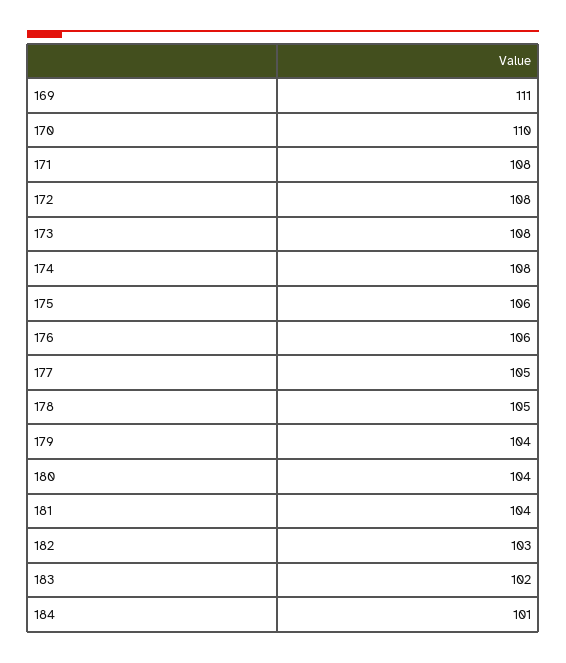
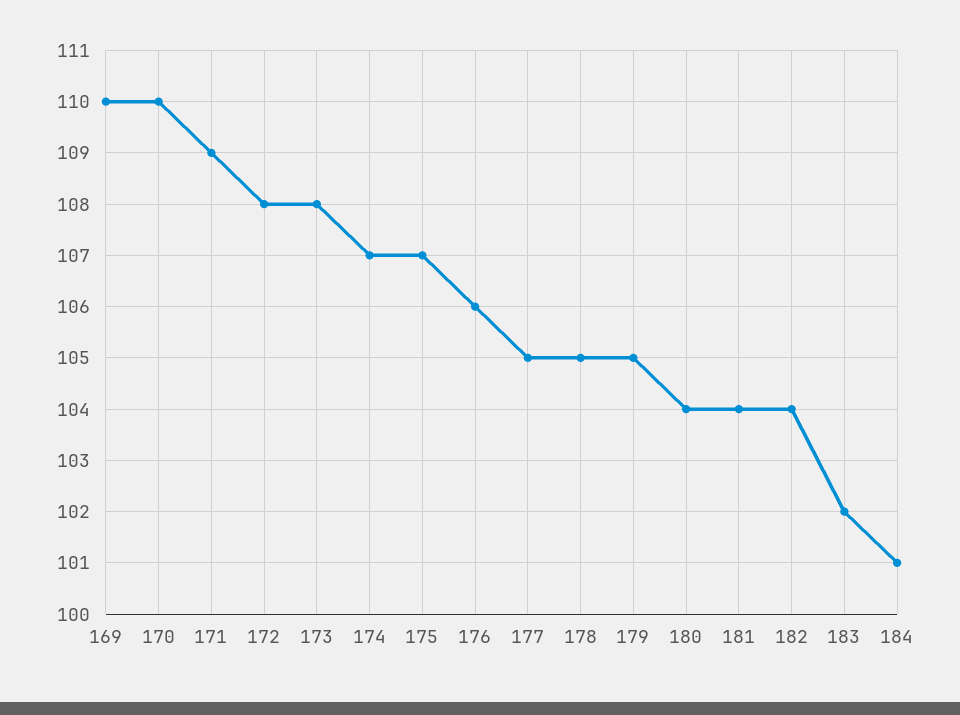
169: 111 -> 110
171: 108 -> 109
174: 108 -> 107
175: 106 -> 107
179: 104 -> 105
182: 103 -> 104

